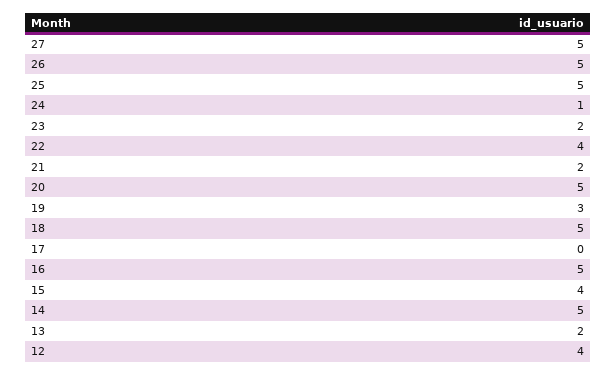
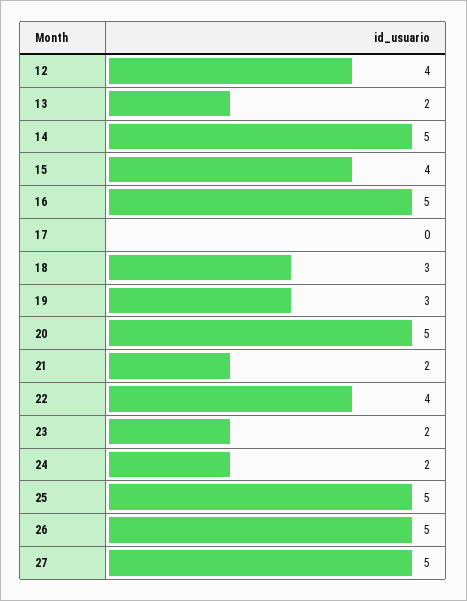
24: 1 -> 2
18: 5 -> 3

